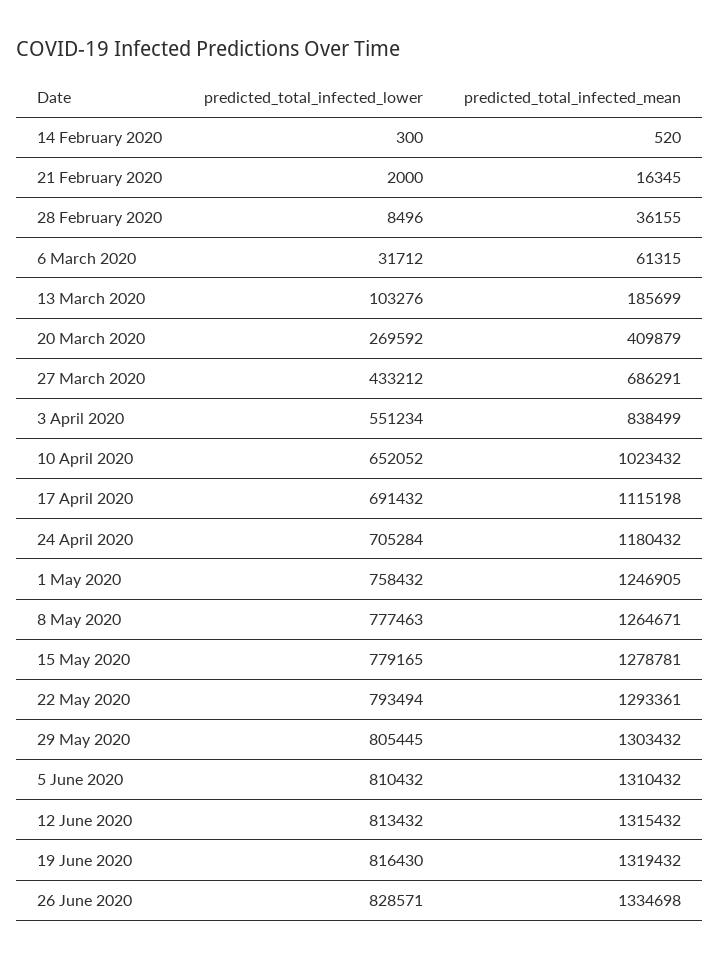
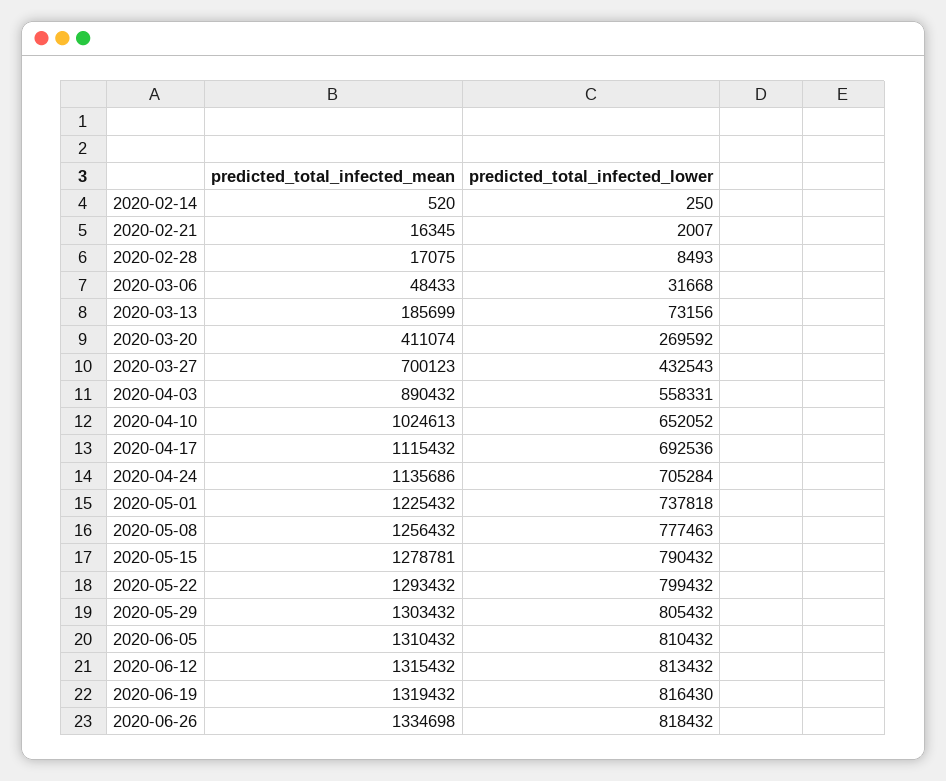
predicted_total_infected_lower, 14 February 2020: 300 -> 250
predicted_total_infected_lower, 21 February 2020: 2000 -> 2007
predicted_total_infected_lower, 28 February 2020: 8496 -> 8493
predicted_total_infected_mean, 28 February 2020: 36155 -> 17075
predicted_total_infected_lower, 6 March 2020: 31712 -> 31668
predicted_total_infected_mean, 6 March 2020: 61315 -> 48433
predicted_total_infected_lower, 13 March 2020: 103276 -> 73156
predicted_total_infected_mean, 20 March 2020: 409879 -> 411074
predicted_total_infected_lower, 27 March 2020: 433212 -> 432543
predicted_total_infected_mean, 27 March 2020: 686291 -> 700123
predicted_total_infected_lower, 3 April 2020: 551234 -> 558331
predicted_total_infected_mean, 3 April 2020: 838499 -> 890432
predicted_total_infected_mean, 10 April 2020: 1023432 -> 1024613
predicted_total_infected_lower, 17 April 2020: 691432 -> 692536
predicted_total_infected_mean, 17 April 2020: 1115198 -> 1115432
predicted_total_infected_mean, 24 April 2020: 1180432 -> 1135686
predicted_total_infected_lower, 1 May 2020: 758432 -> 737818
predicted_total_infected_mean, 1 May 2020: 1246905 -> 1225432
predicted_total_infected_mean, 8 May 2020: 1264671 -> 1256432
predicted_total_infected_lower, 15 May 2020: 779165 -> 790432
predicted_total_infected_lower, 22 May 2020: 793494 -> 799432
predicted_total_infected_mean, 22 May 2020: 1293361 -> 1293432
predicted_total_infected_lower, 29 May 2020: 805445 -> 805432
predicted_total_infected_lower, 26 June 2020: 828571 -> 818432

